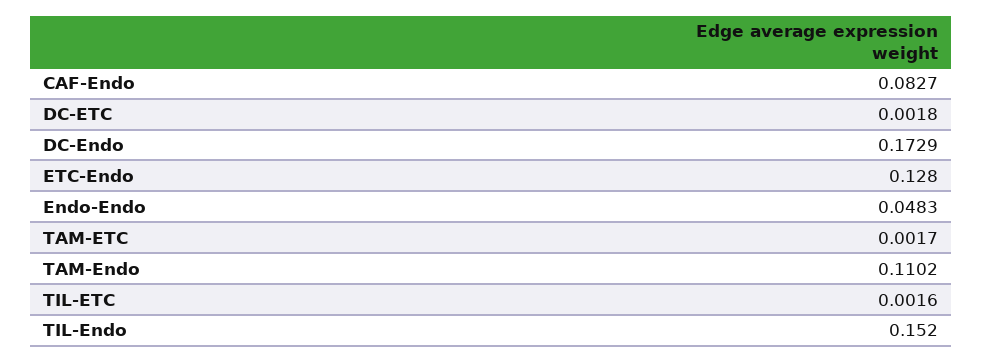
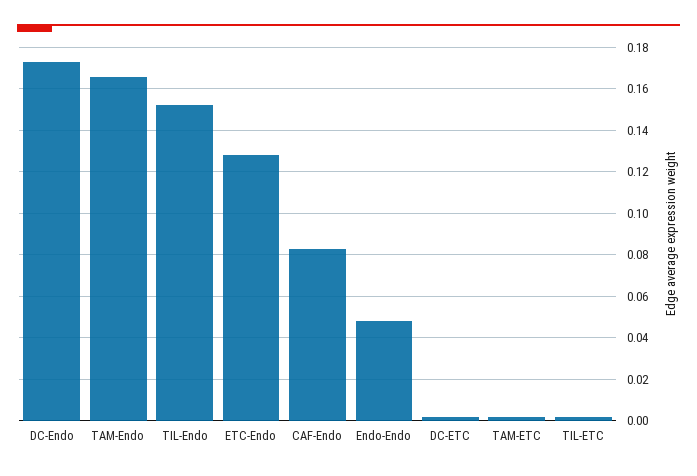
TAM-Endo: 0.1102 -> 0.165

